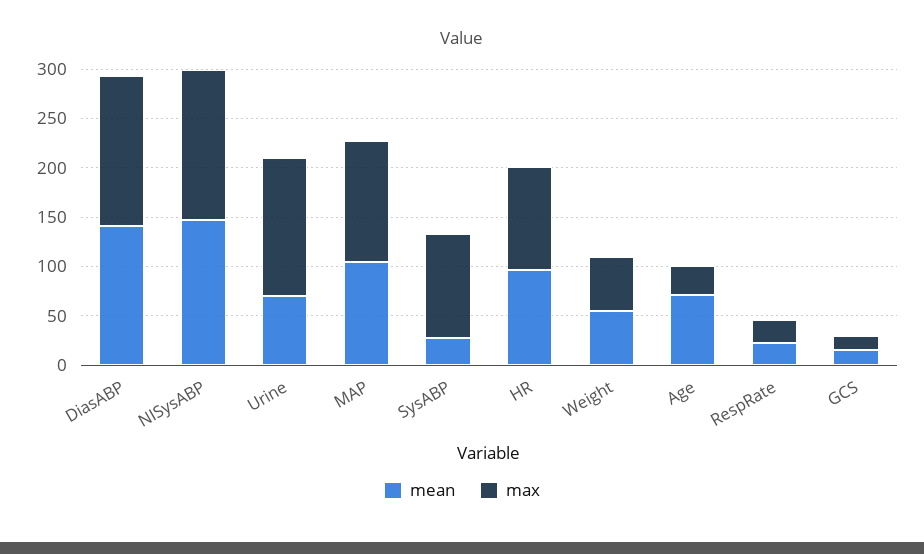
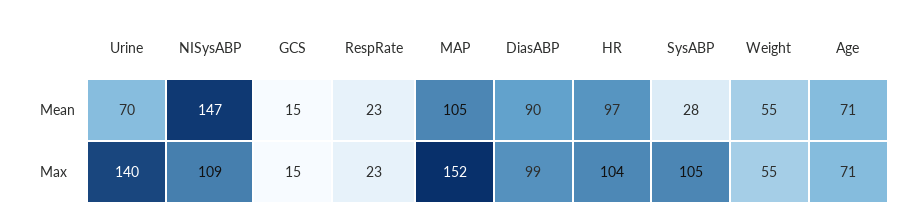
mean, DiasABP: 140 -> 90
max, DiasABP: 150 -> 99
max, NISysABP: 150 -> 109
max, MAP: 120 -> 152
max, Age: 30 -> 71

